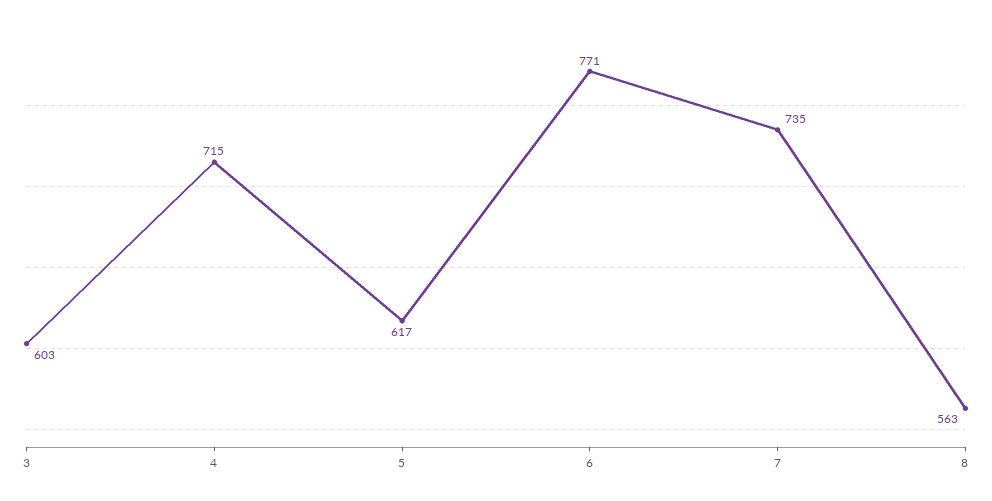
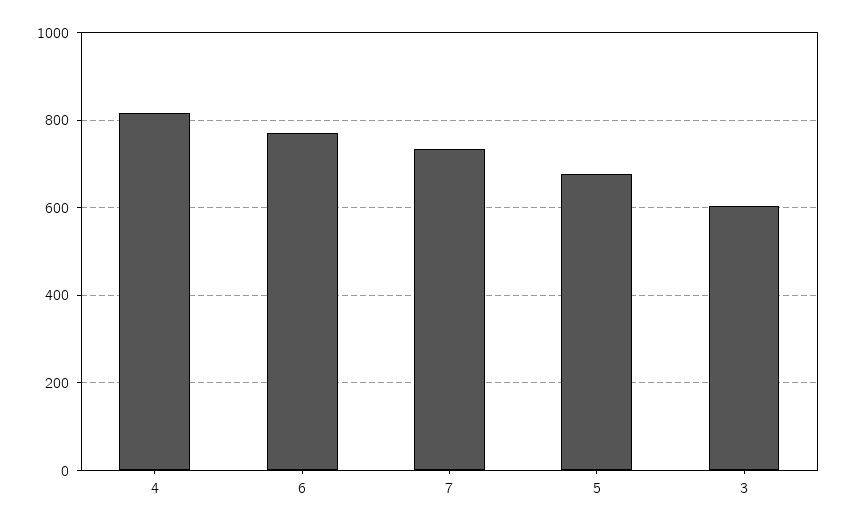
4: 715 -> 820
5: 617 -> 680
8: 563 -> none

